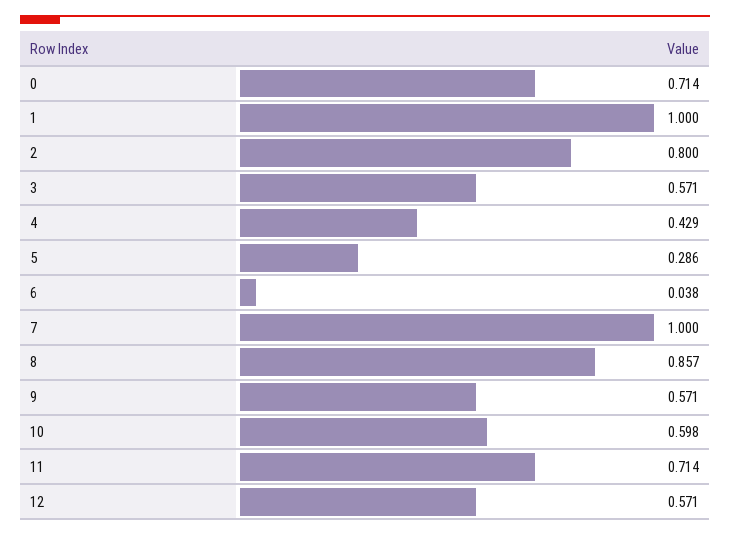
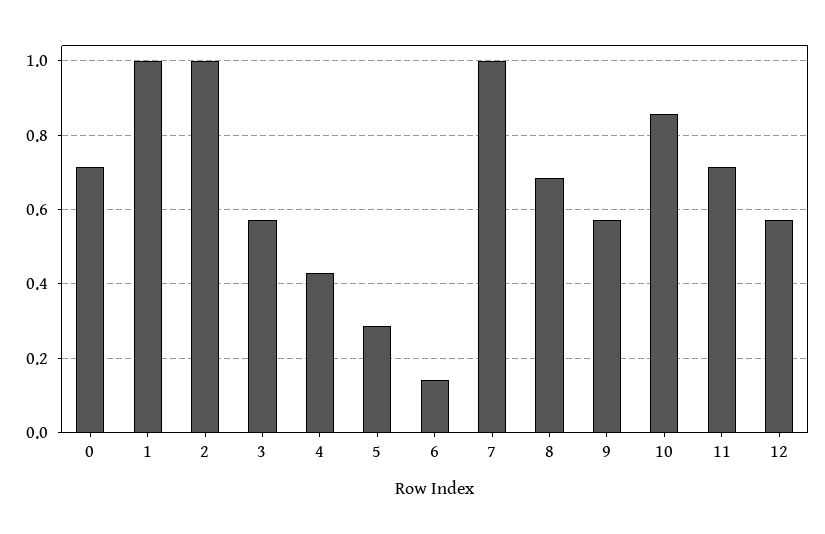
2: 0.8 -> 1
6: 0.038 -> 0.14
8: 0.857 -> 0.68
10: 0.598 -> 0.86

